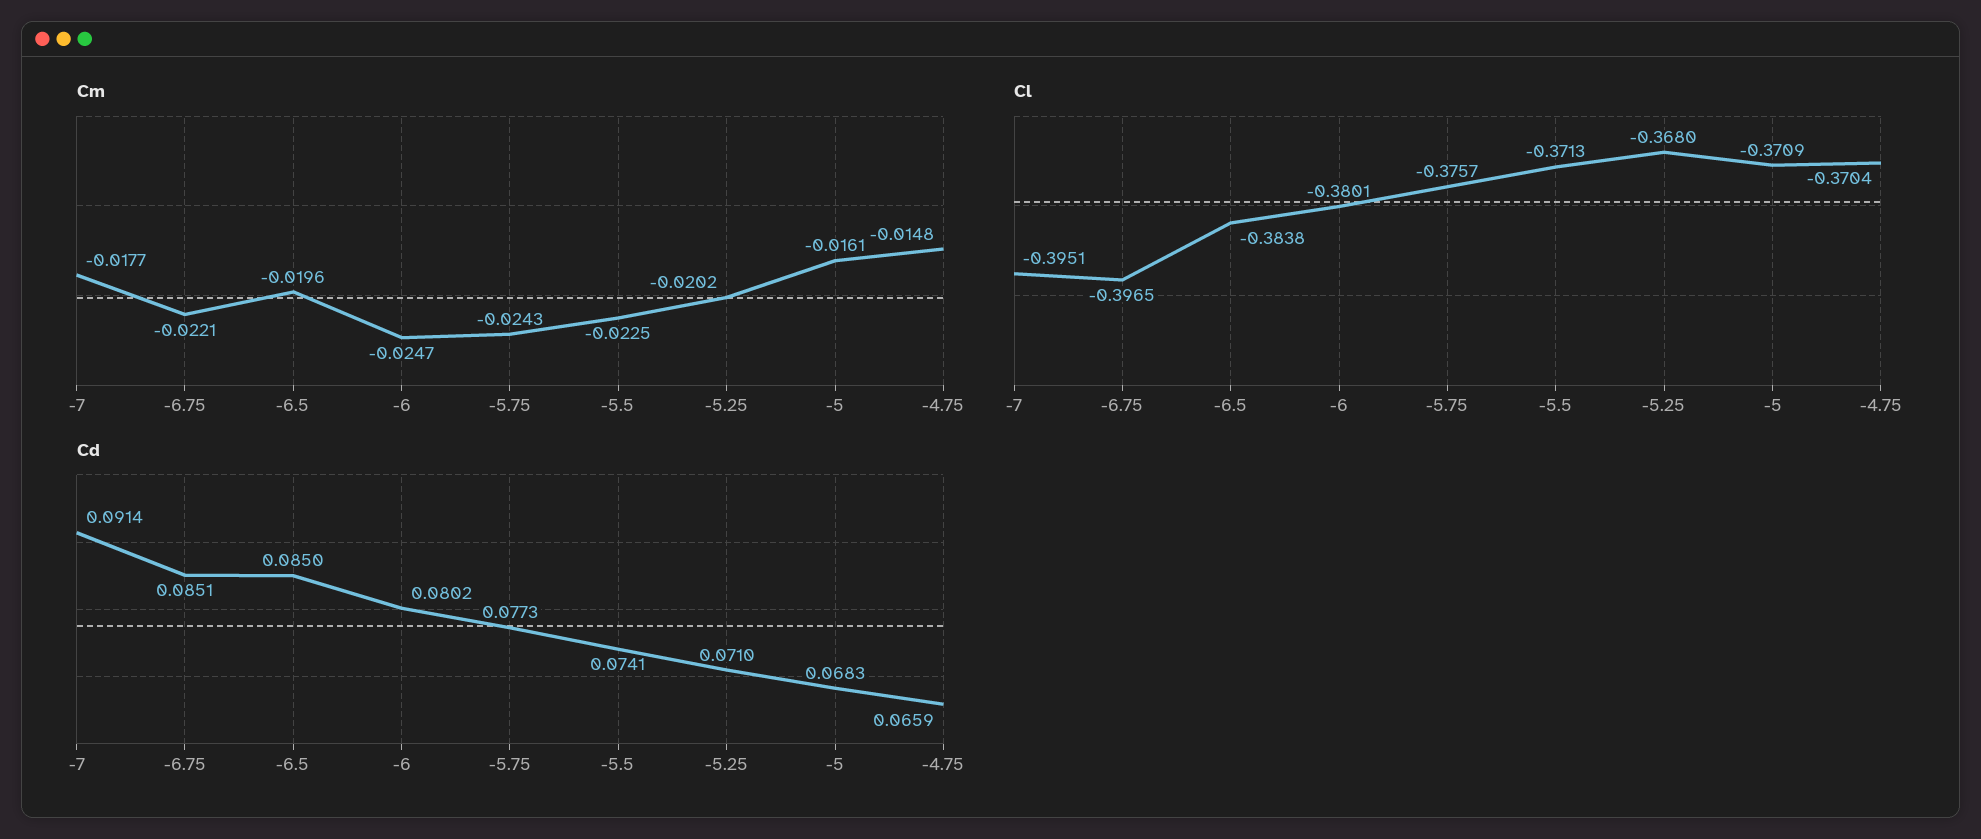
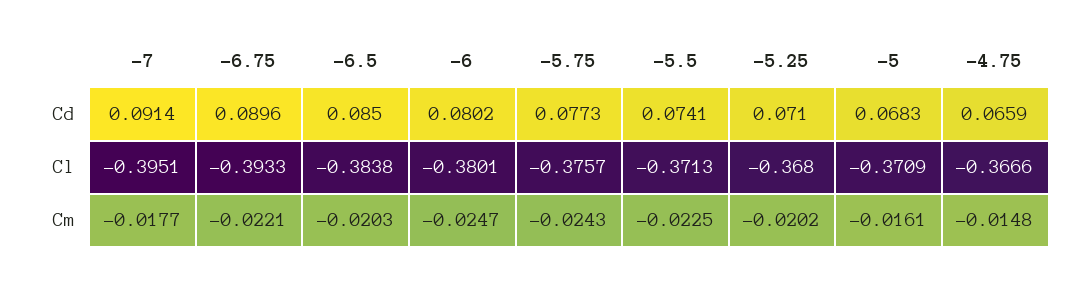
Cm, -6.5: -0.0196 -> -0.0203
Cl, -6.75: -0.3965 -> -0.3933
Cl, -4.75: -0.3704 -> -0.3666
Cd, -6.75: 0.0851 -> 0.0896

